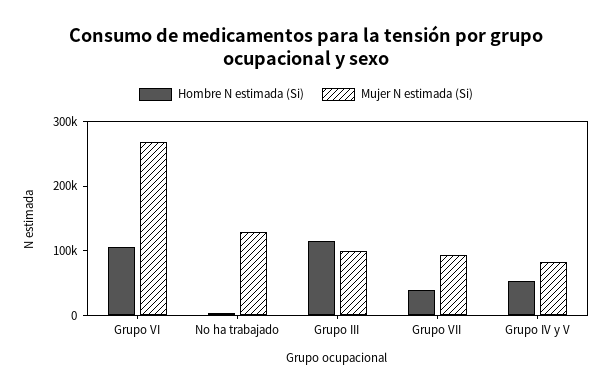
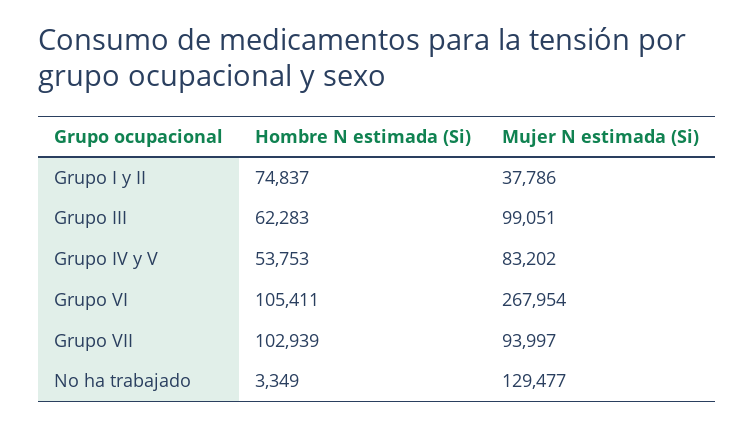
Hombre N estimada (Si), Grupo III: 120000 -> 62283
Hombre N estimada (Si), Grupo VII: 40000 -> 102939
Hombre N estimada (Si), Grupo I y II: none -> 74837
Mujer N estimada (Si), Grupo I y II: none -> 37786

